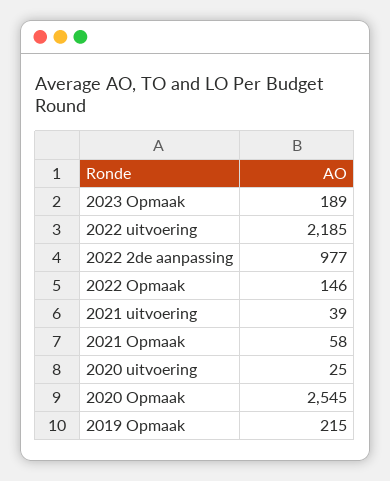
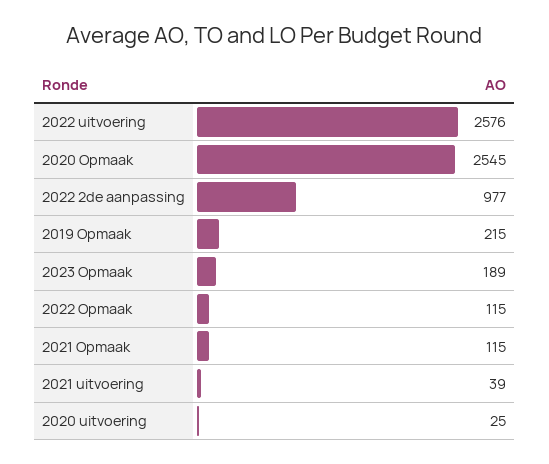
2022 uitvoering: 2185 -> 2576
2022 Opmaak: 146 -> 115
2021 Opmaak: 58 -> 115

